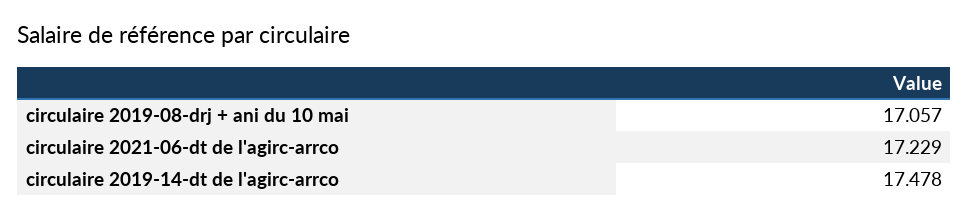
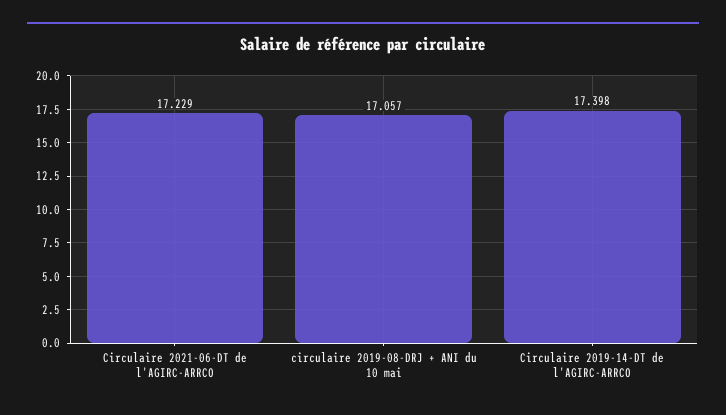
circulaire 2019-14-dt de l'agirc-arrco: 17.478 -> 17.398

